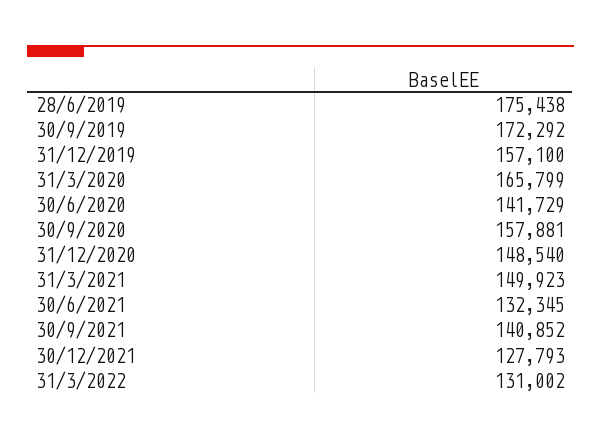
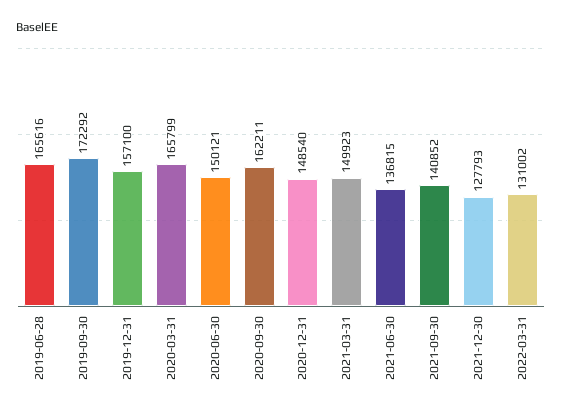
28/6/2019: 175438 -> 165616
30/6/2020: 141729 -> 150121
30/9/2020: 157881 -> 162211
30/6/2021: 132345 -> 136815

